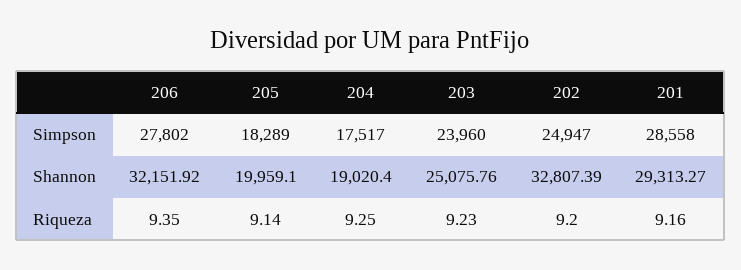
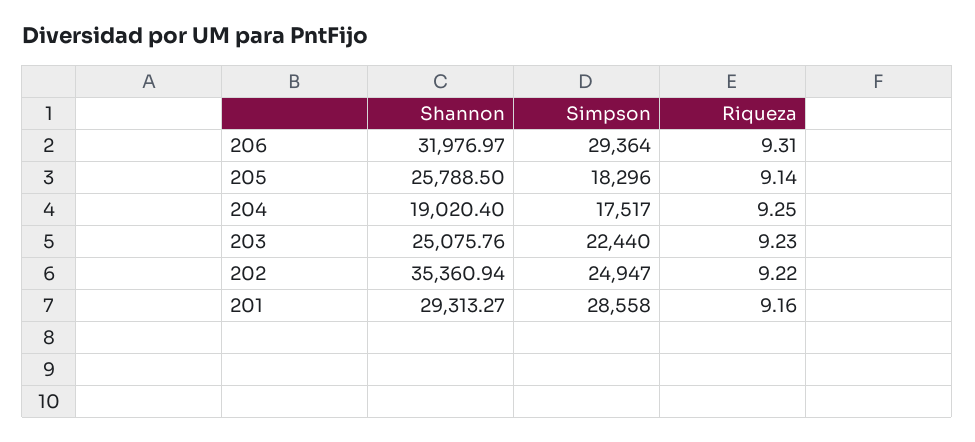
206, Simpson: 27802 -> 29364
205, Simpson: 18289 -> 18296
203, Simpson: 23960 -> 22440
206, Shannon: 32151.92 -> 31976.97
205, Shannon: 19959.1 -> 25788.5
202, Shannon: 32807.39 -> 35360.94
206, Riqueza: 9.35 -> 9.31
202, Riqueza: 9.2 -> 9.22

